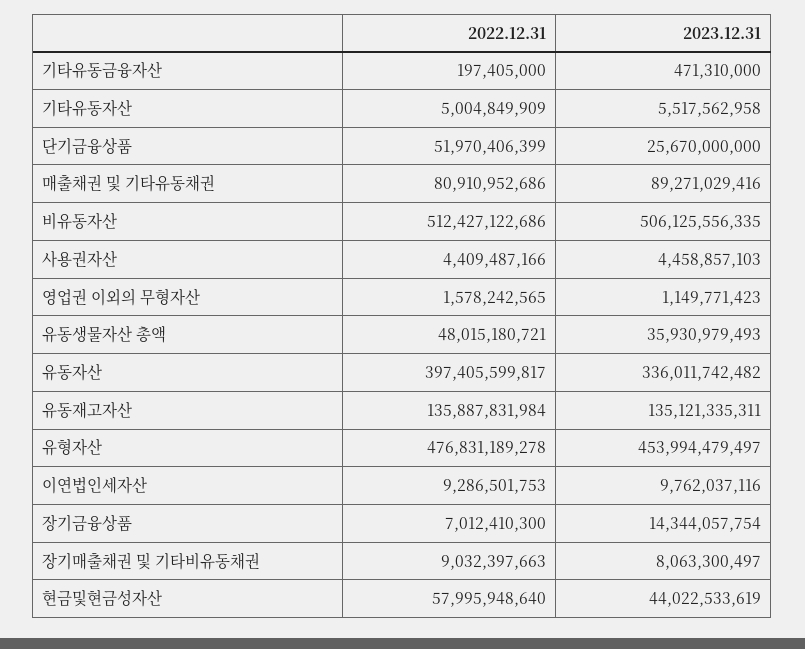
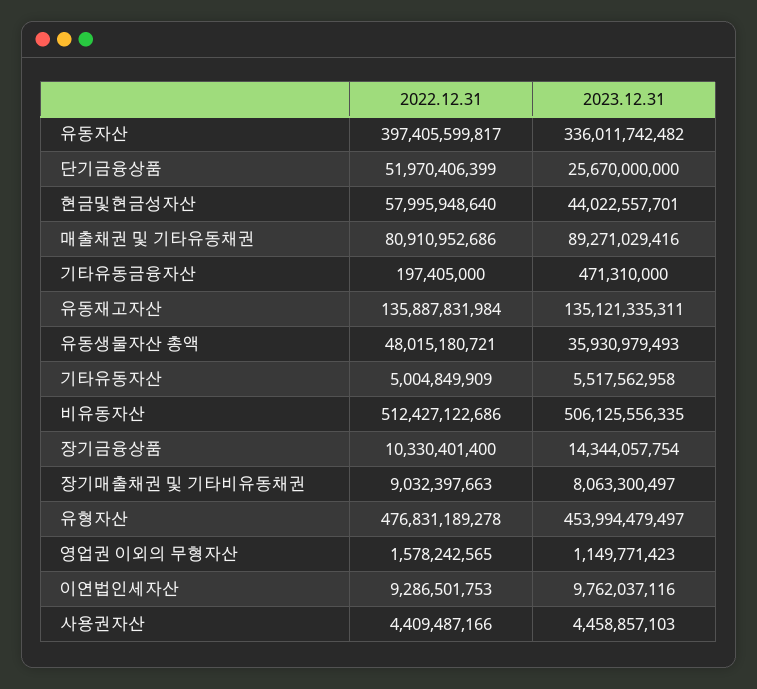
2022.12.31, 장기금융상품: 7012410300 -> 10330401400
2023.12.31, 현금및현금성자산: 44022533619 -> 44022557701

